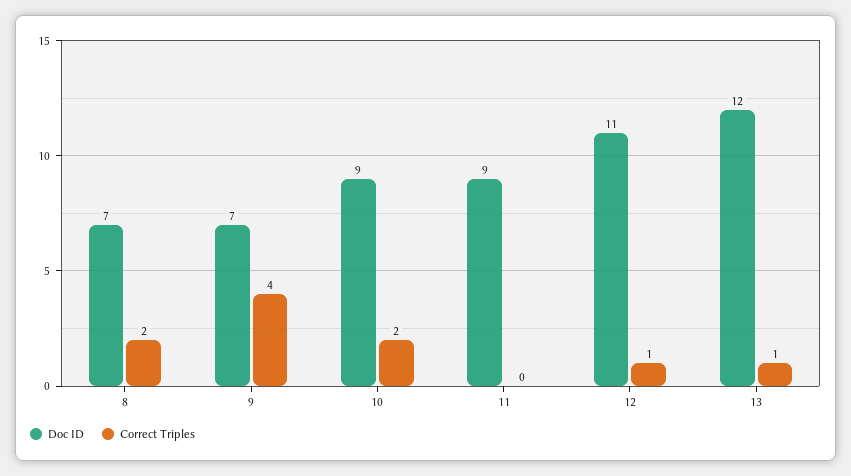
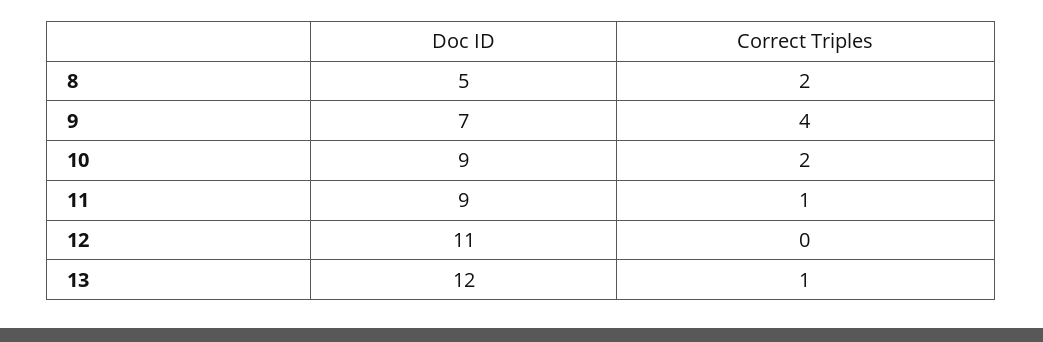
Doc ID, 8: 7 -> 5
Correct Triples, 11: 0 -> 1
Correct Triples, 12: 1 -> 0

